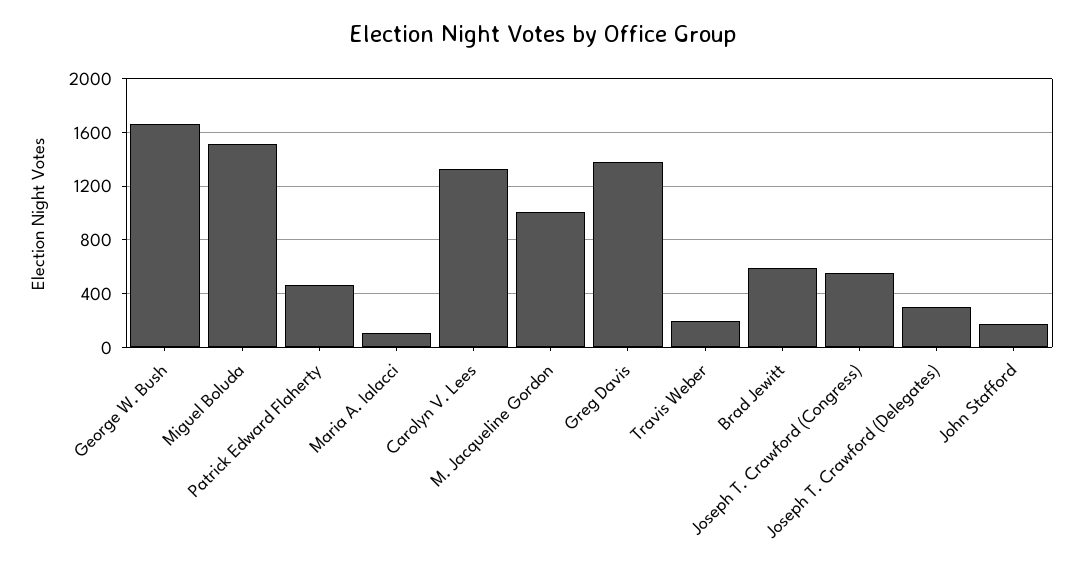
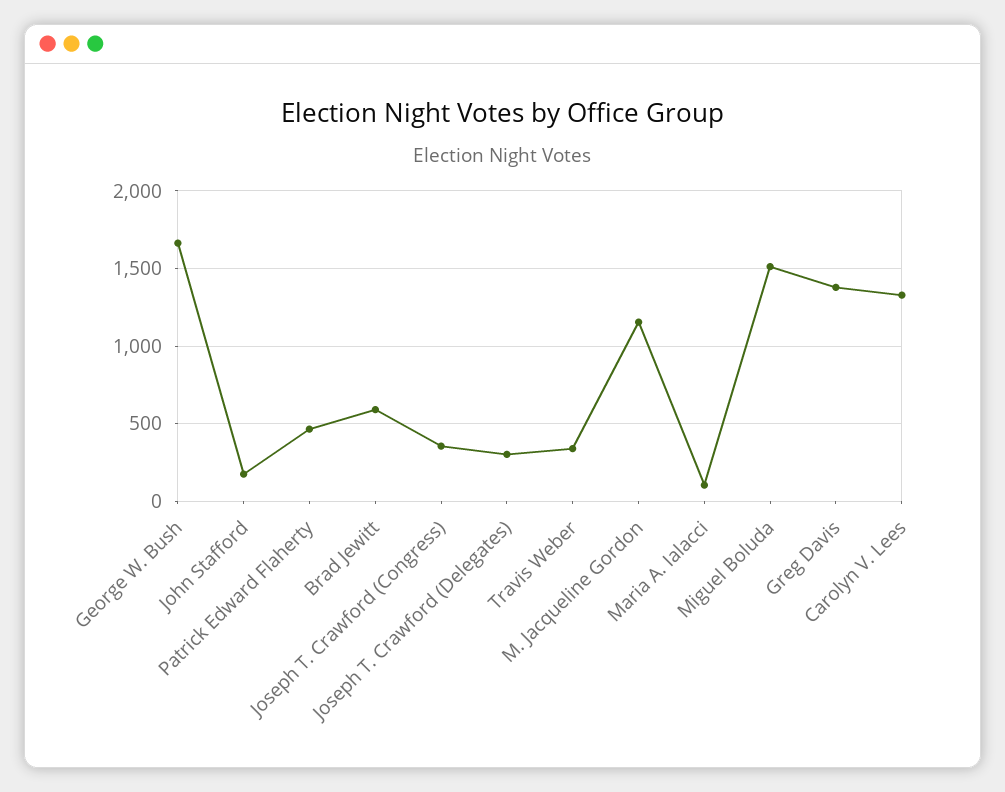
M. Jacqueline Gordon: 1000 -> 1150
Travis Weber: 200 -> 350
Joseph T. Crawford (Congress): 550 -> 350

